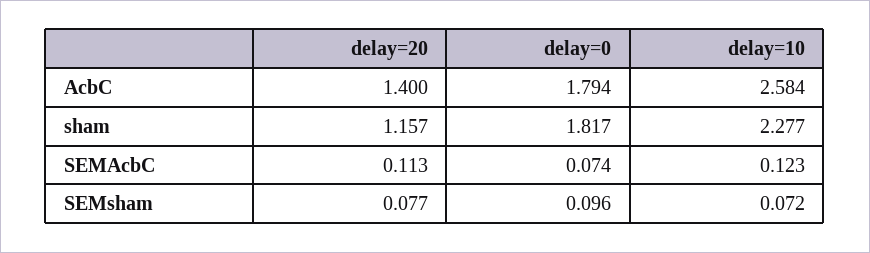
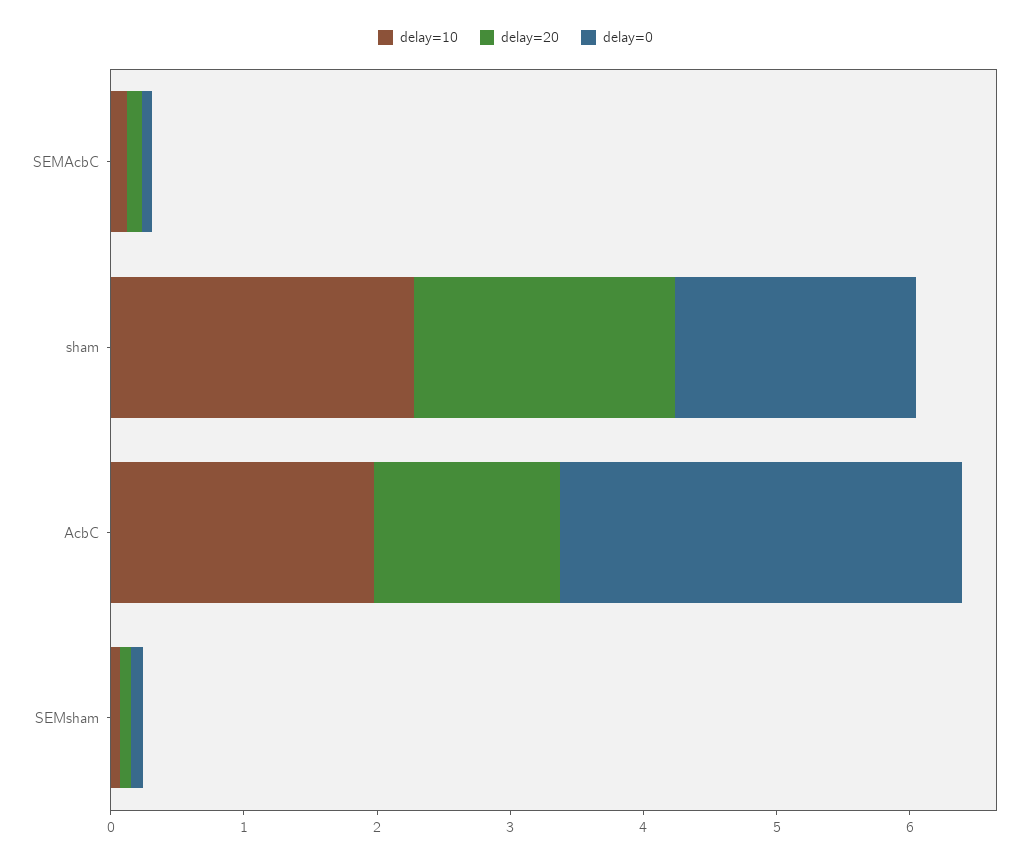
delay=0, AcbC: 1.794 -> 3
delay=10, AcbC: 2.584 -> 2
delay=20, sham: 1.157 -> 2

